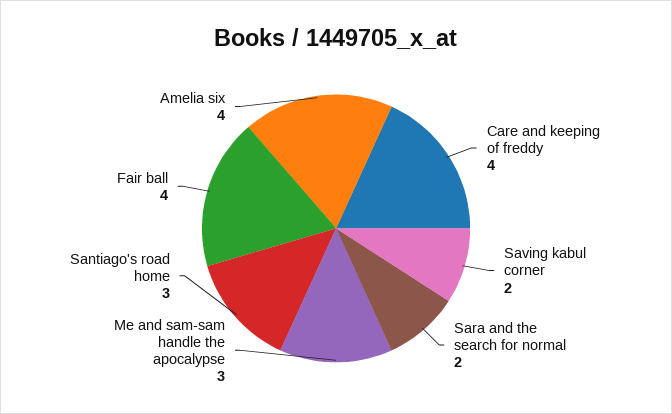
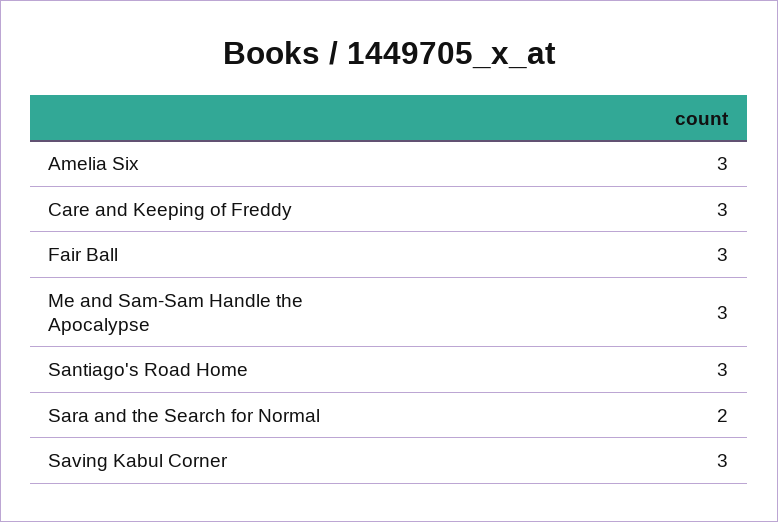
Care and keeping of freddy: 4 -> 3
Saving kabul corner: 2 -> 3
Fair ball: 4 -> 3
Amelia six: 4 -> 3

